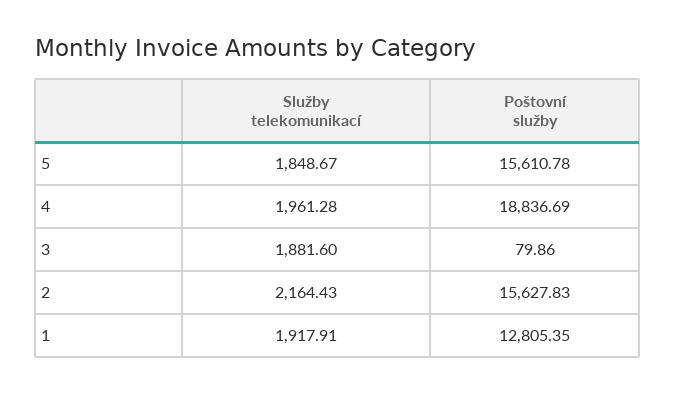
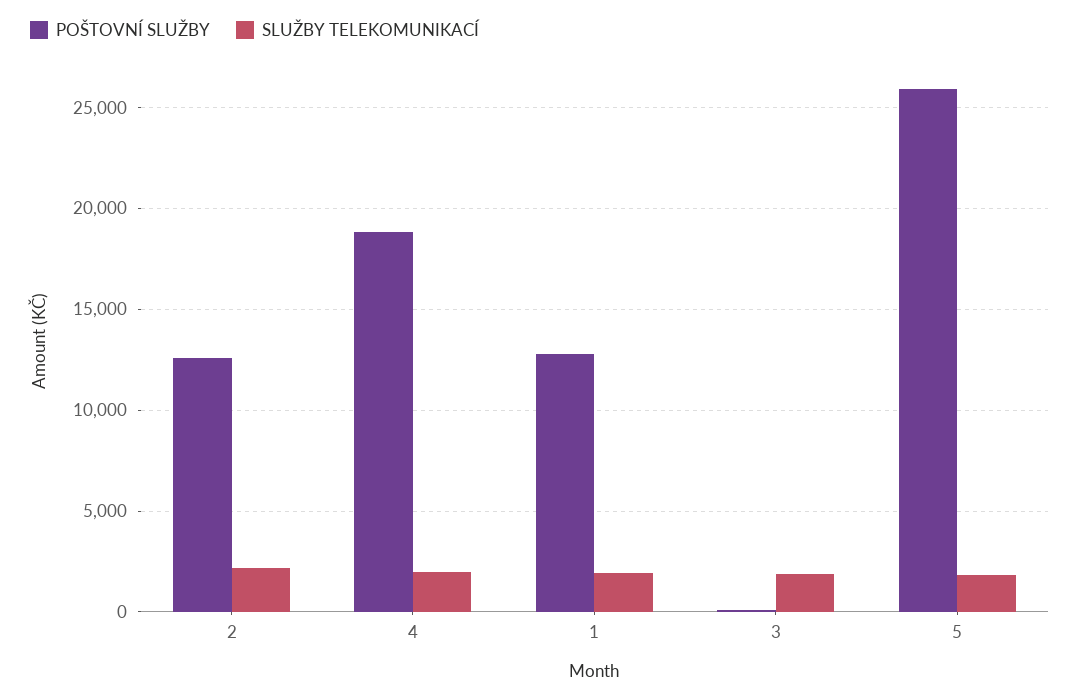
Poštovní služby, 5: 15610.78 -> 26000
Poštovní služby, 2: 15627.83 -> 12500

